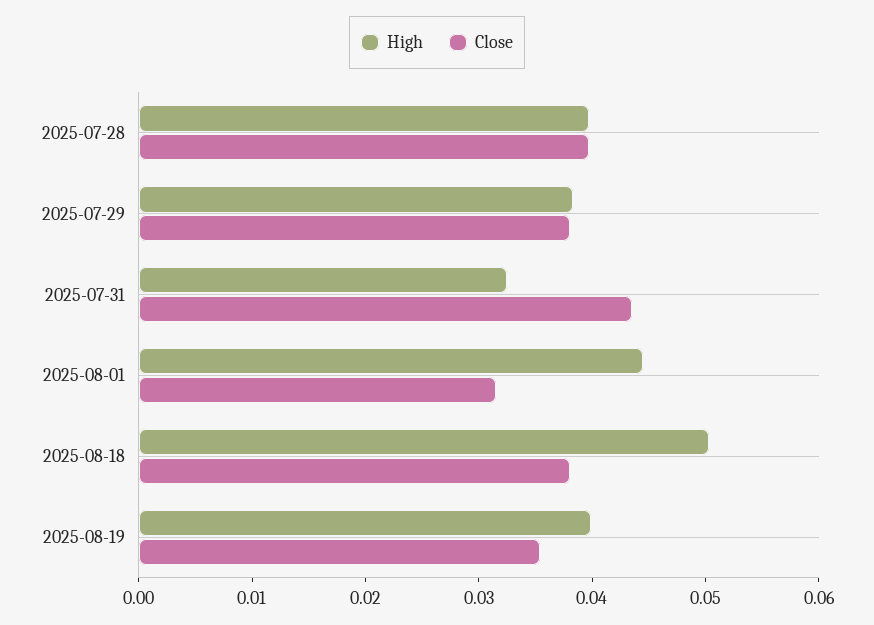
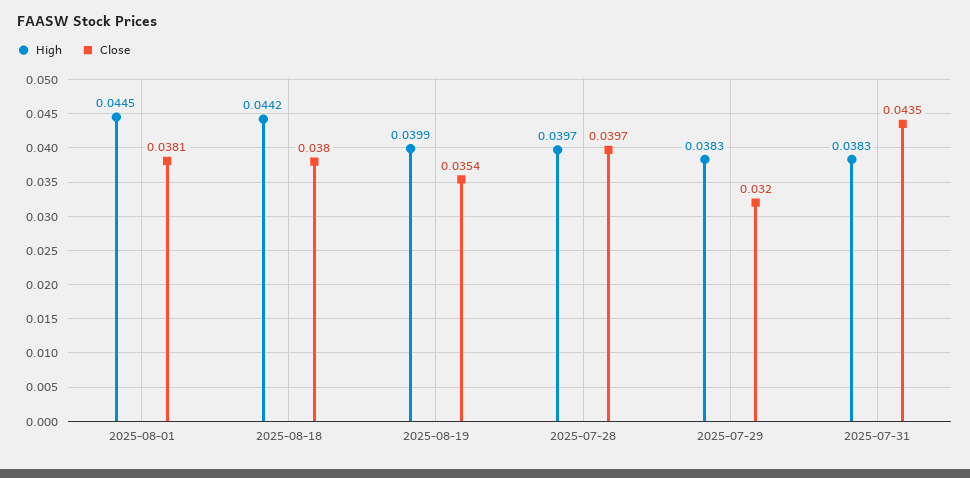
Close, 2025-07-29: 0.038 -> 0.032
High, 2025-07-31: 0.032 -> 0.0383
Close, 2025-08-01: 0.032 -> 0.0381
High, 2025-08-18: 0.05 -> 0.0442

